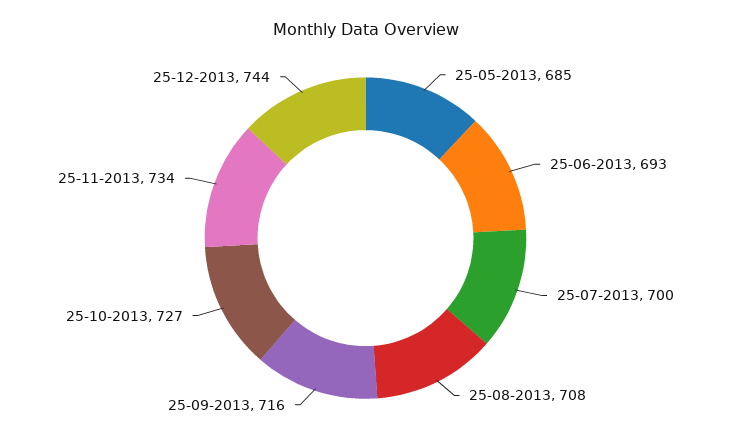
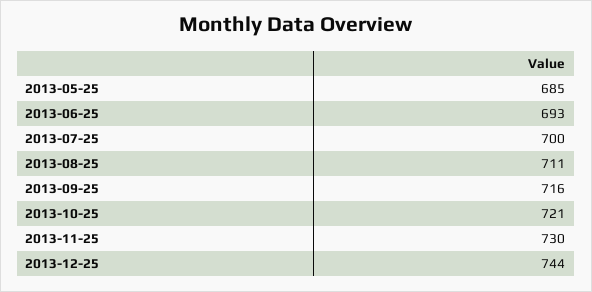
25-08-2013: 708 -> 711
25-10-2013: 727 -> 721
25-11-2013: 734 -> 730

